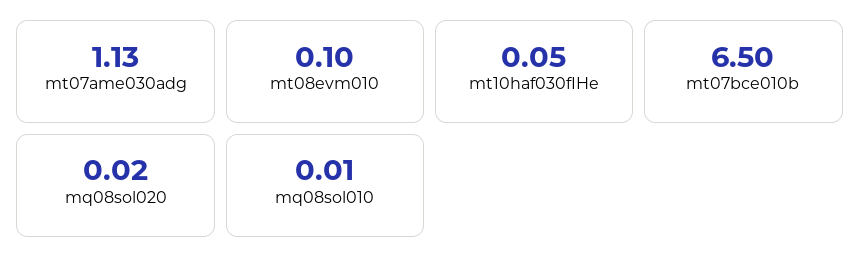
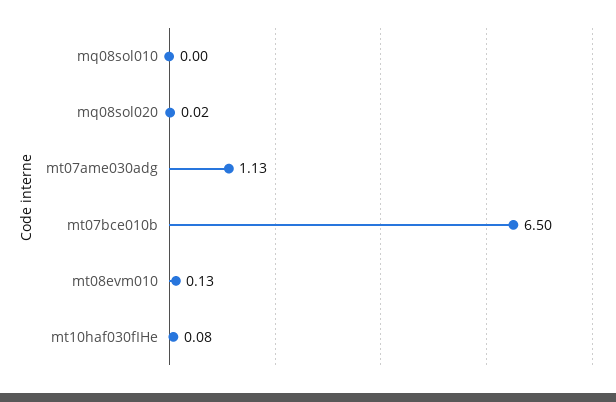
mt08evm010: 0.1 -> 0.13
mt10haf030fIHe: 0.05 -> 0.08
mq08sol010: 0.01 -> 0

